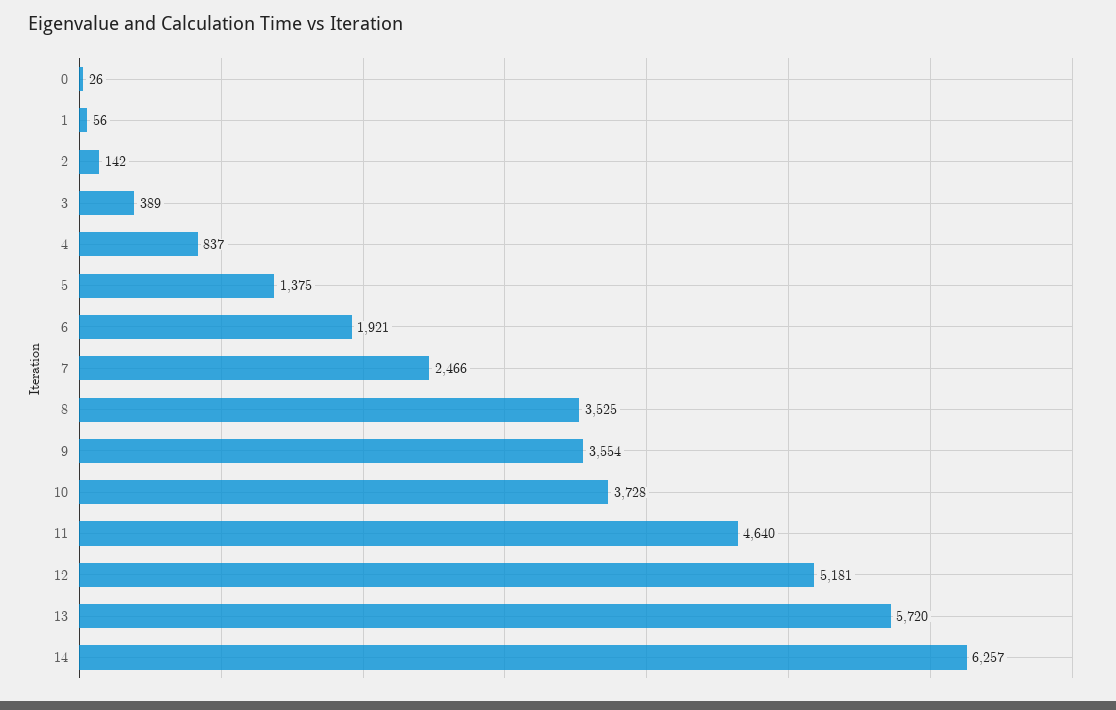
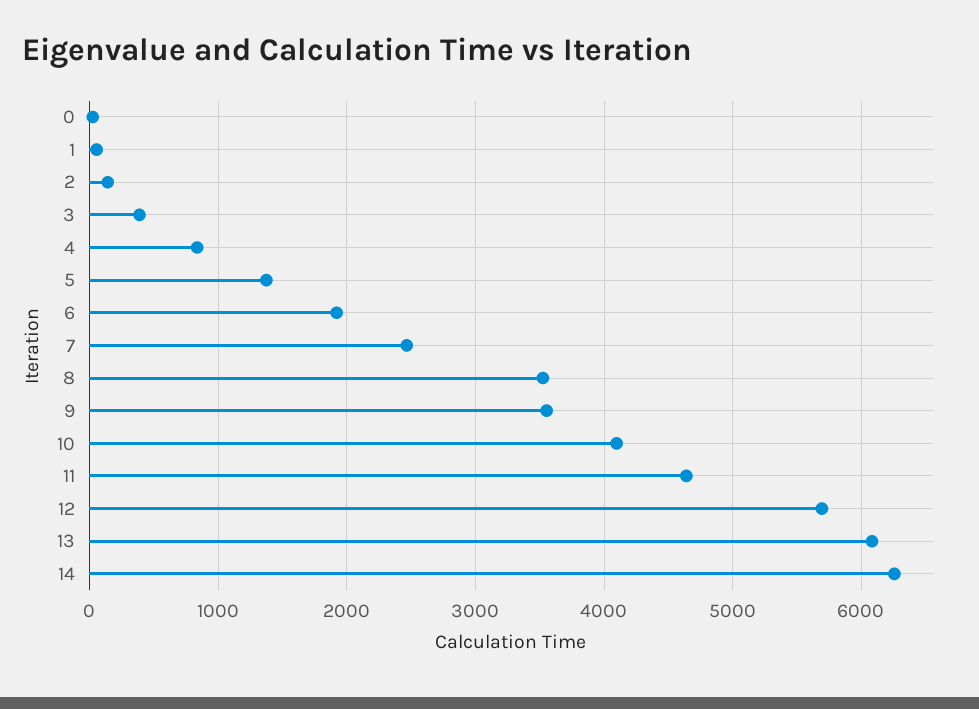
10: 3728 -> 4100
12: 5181 -> 5700
13: 5720 -> 6100

